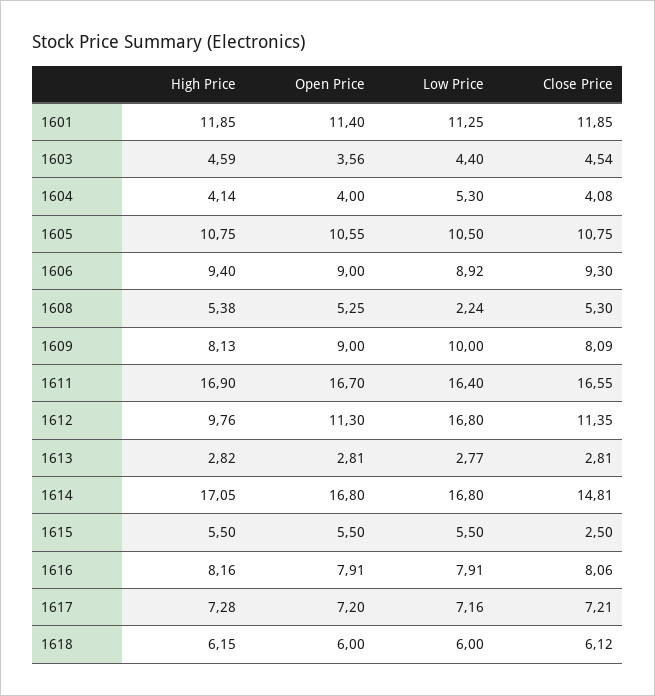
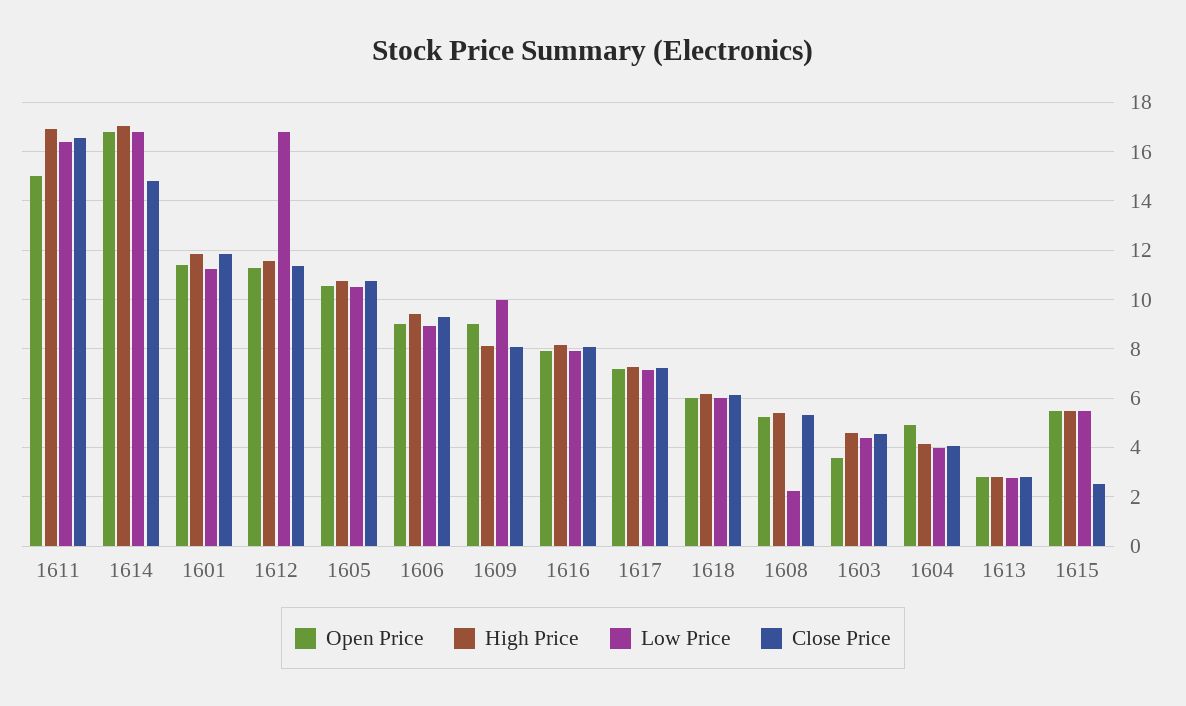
Open Price, 1604: 4 -> 5
Low Price, 1604: 5.3 -> 4
Open Price, 1611: 16.7 -> 15
High Price, 1612: 9.76 -> 11.5

